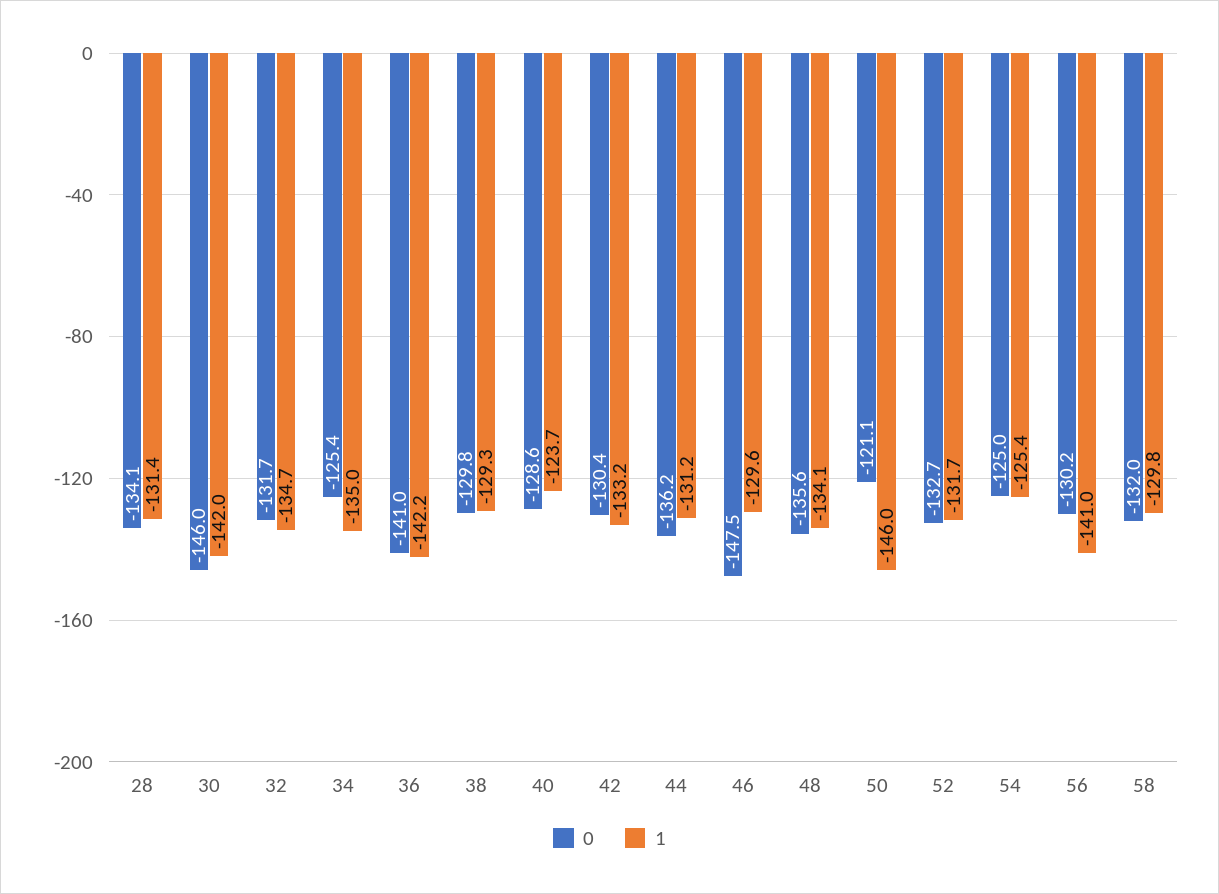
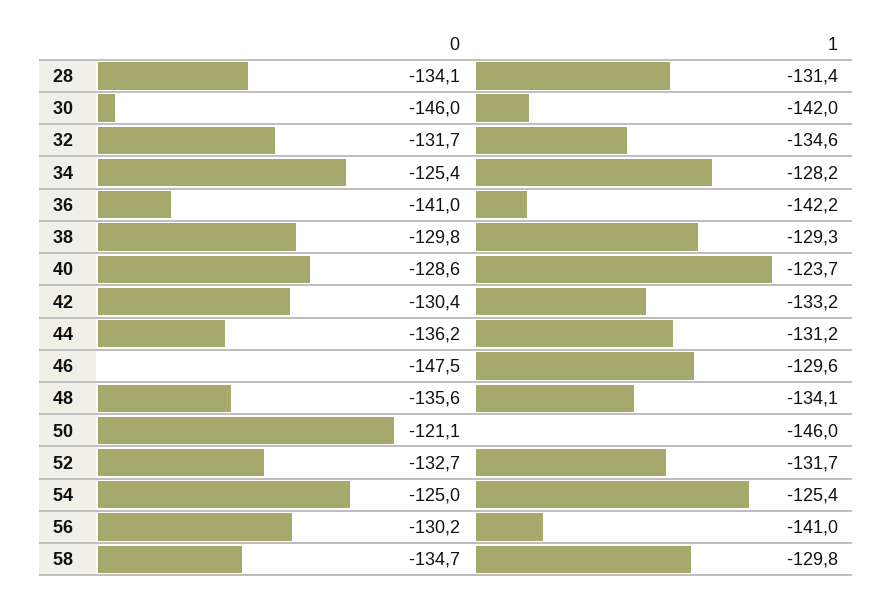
1, 32: -134.7 -> -134.6
1, 34: -135 -> -128.2
0, 58: -132 -> -134.7

